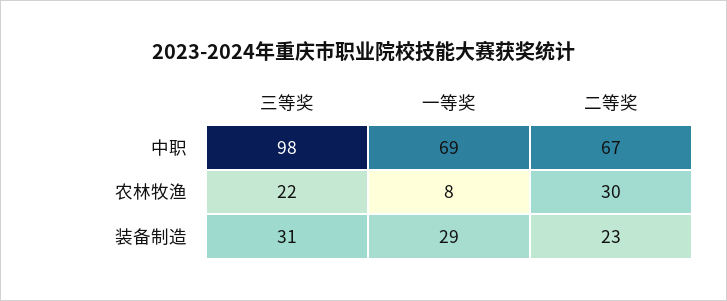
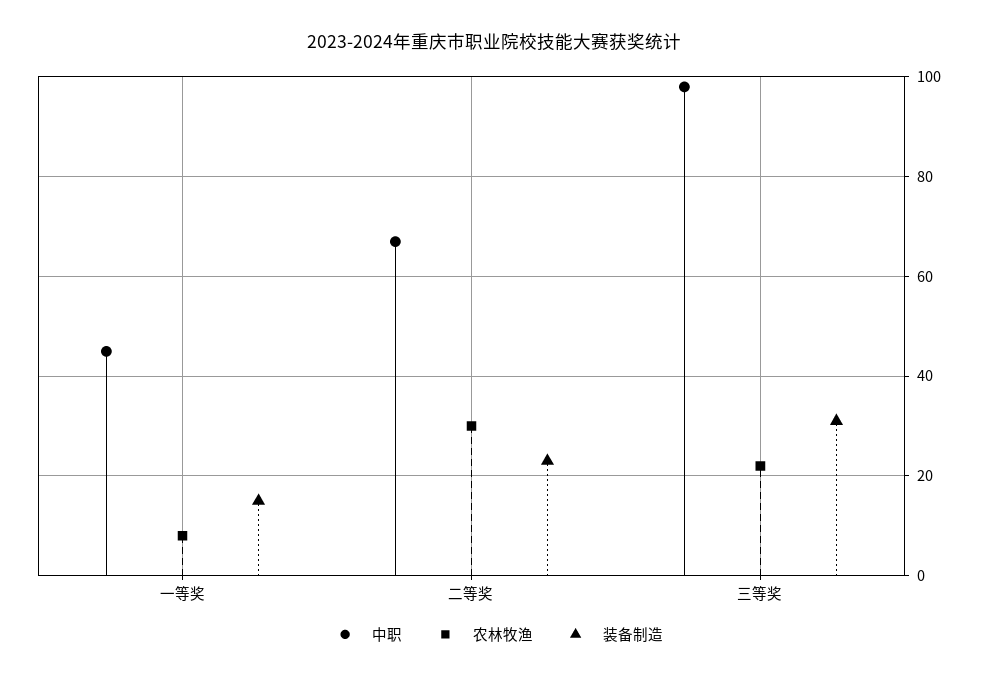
中职, 一等奖: 69 -> 45
装备制造, 一等奖: 29 -> 15

